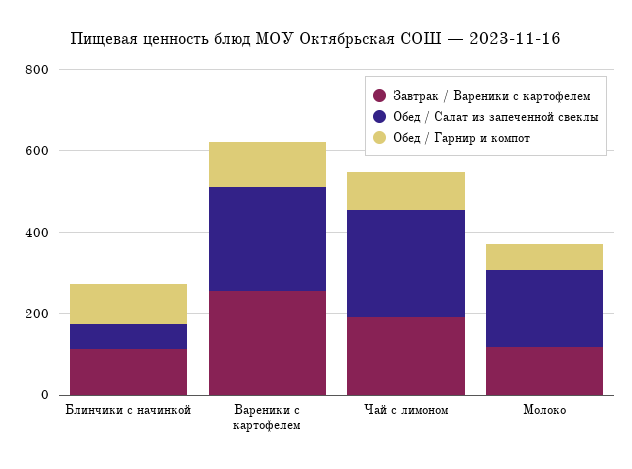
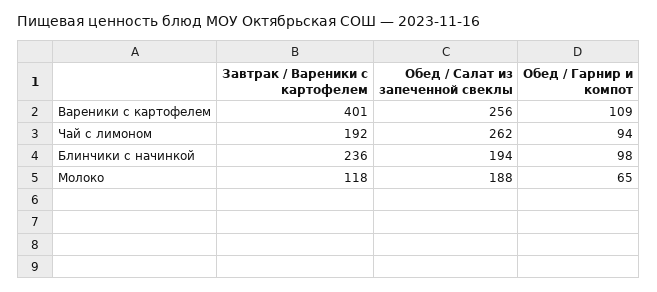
Завтрак / Вареники с картофелем, Блинчики с начинкой: 100 -> 236
Обед / Салат из запеченной свеклы, Блинчики с начинкой: 50 -> 194
Завтрак / Вареники с картофелем, Вареники с картофелем: 250 -> 401

